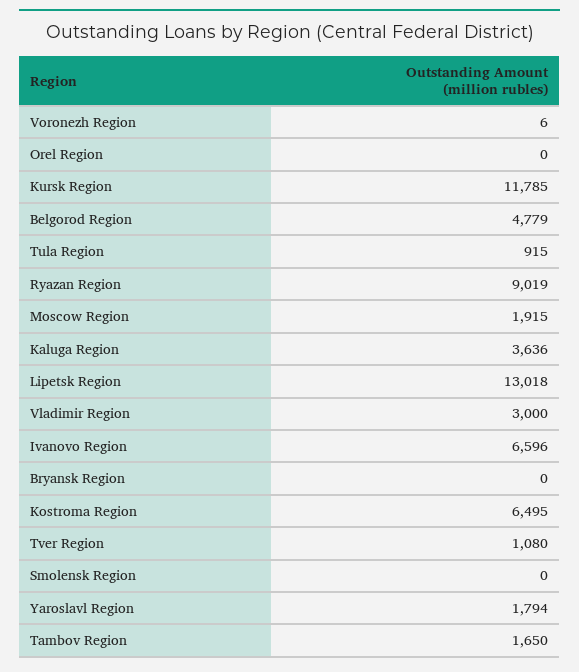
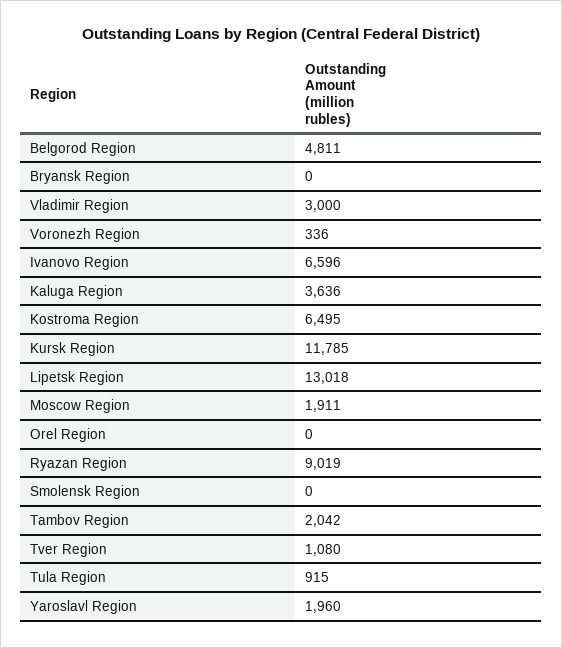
Voronezh Region: 6 -> 336
Belgorod Region: 4779 -> 4811
Moscow Region: 1915 -> 1911
Yaroslavl Region: 1794 -> 1960
Tambov Region: 1650 -> 2042

